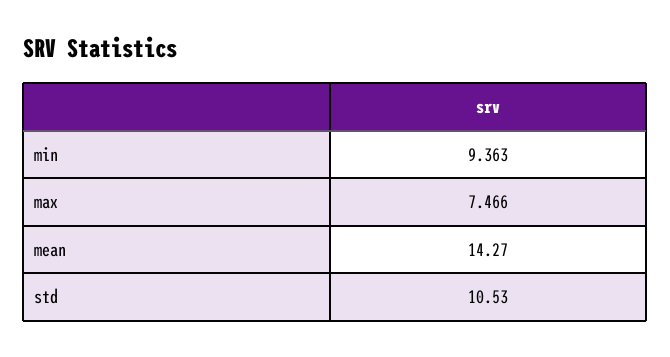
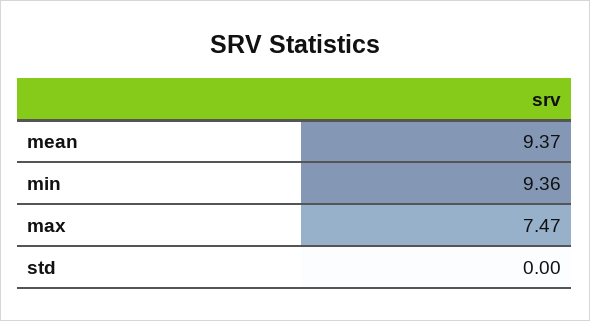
mean: 14.27 -> 9.37
std: 10.53 -> 0

